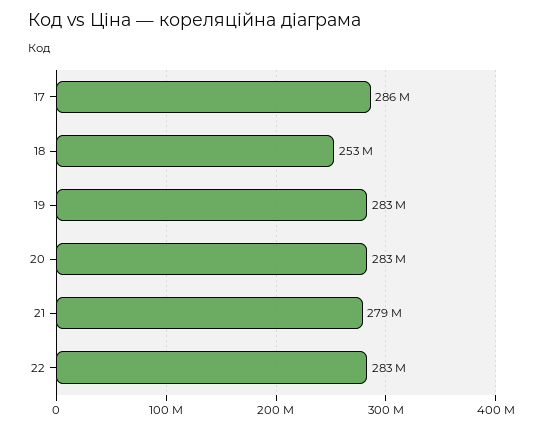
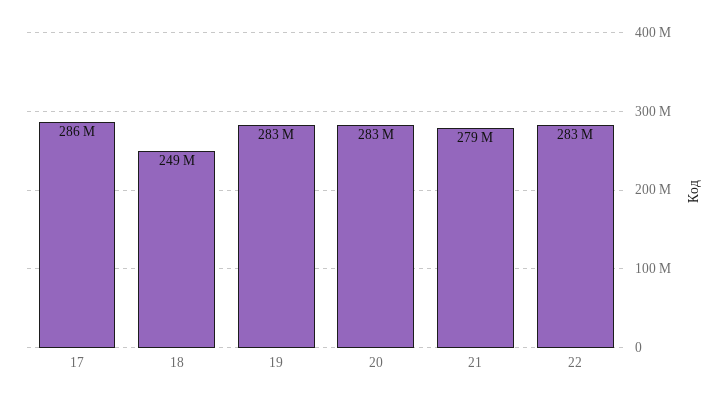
18: 253000000 -> 249000000

